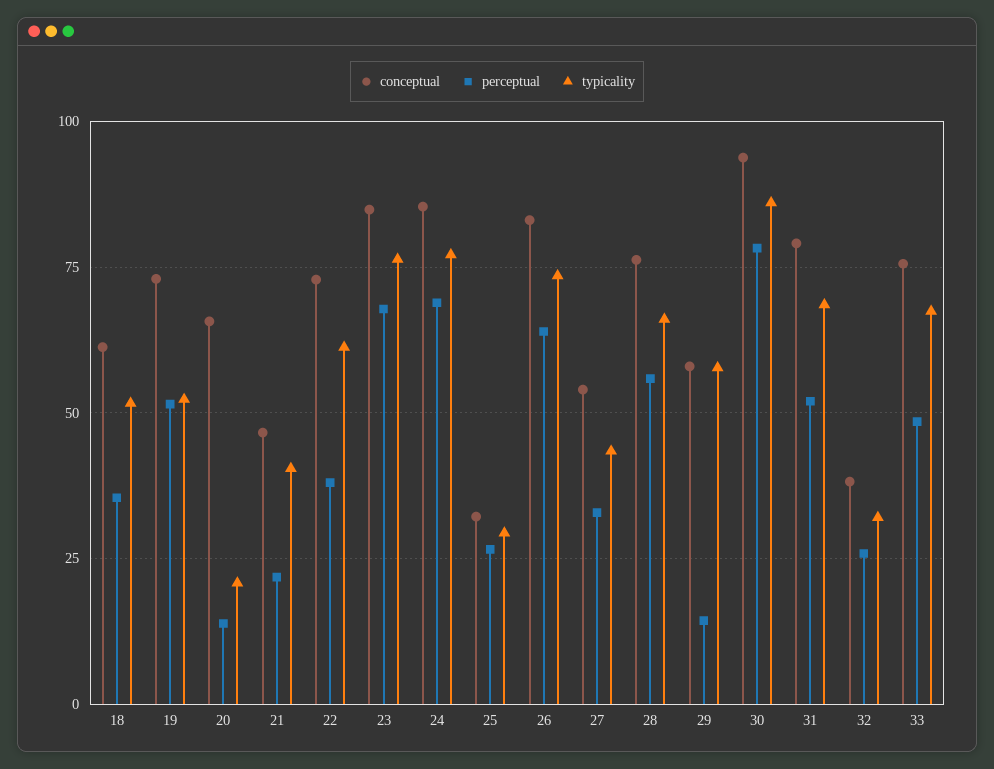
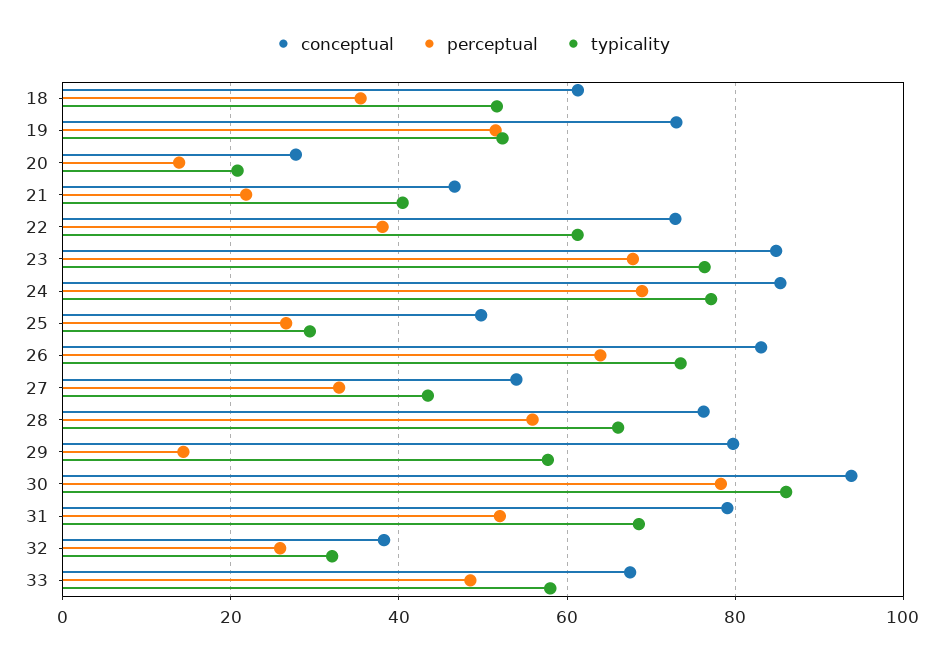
conceptual, 20: 65 -> 28
conceptual, 25: 32.5 -> 50
conceptual, 29: 57.5 -> 80
conceptual, 33: 75 -> 68
typicality, 33: 67.5 -> 58

